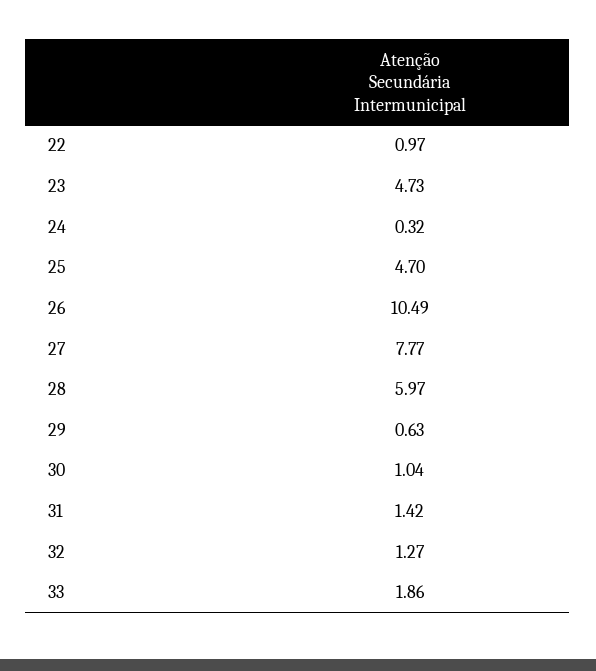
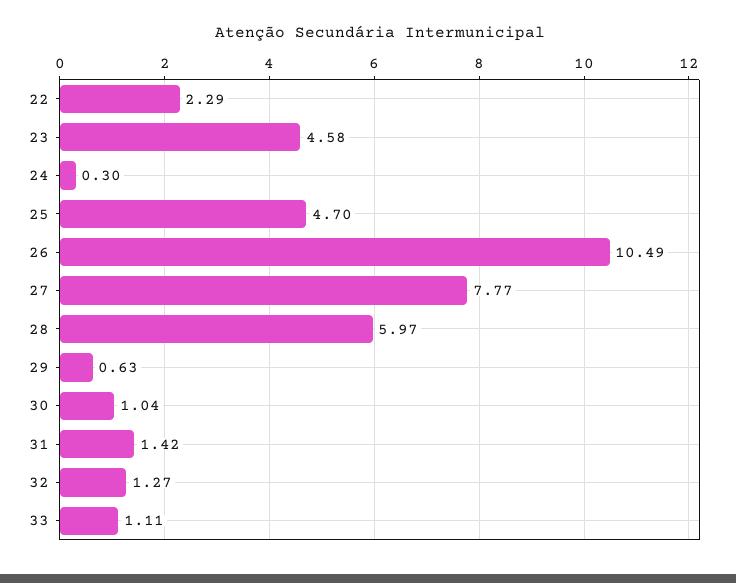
22: 0.97 -> 2.29
23: 4.73 -> 4.58
24: 0.32 -> 0.3
33: 1.86 -> 1.11

